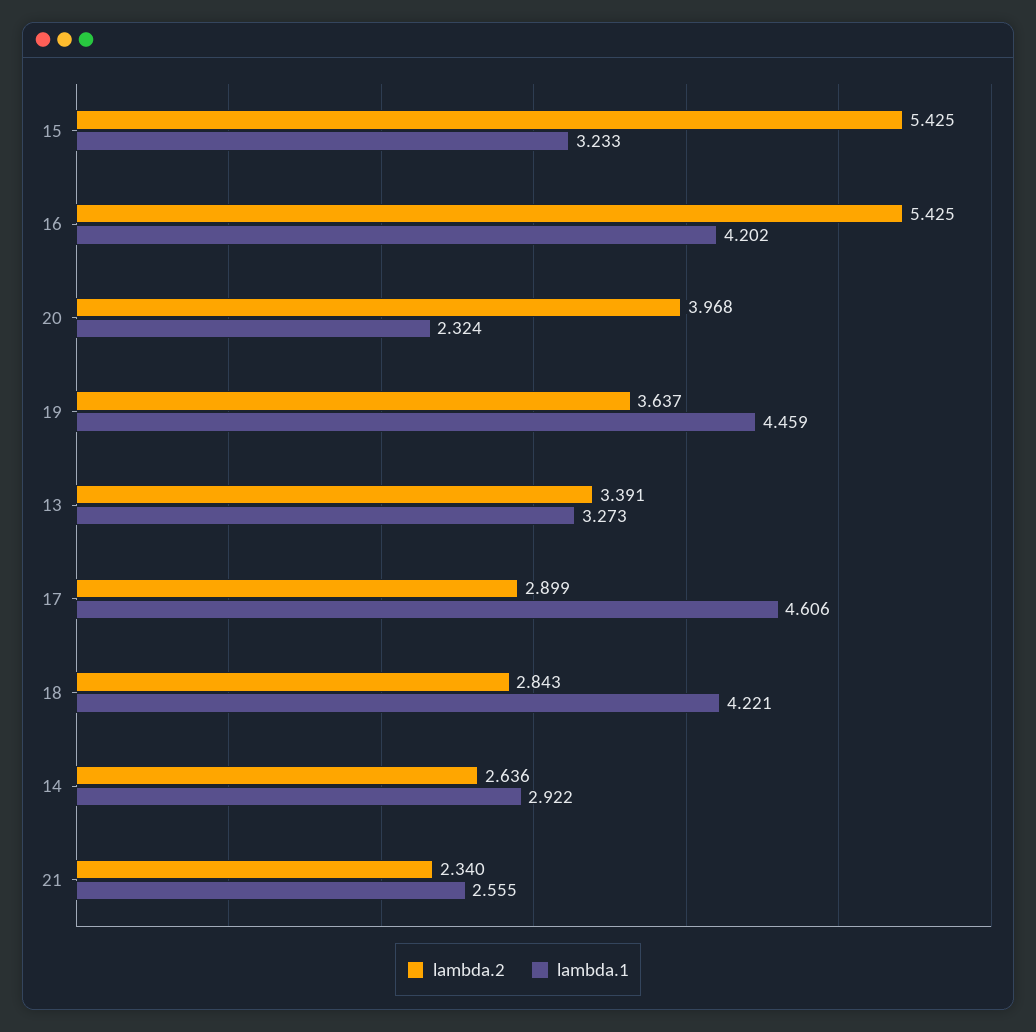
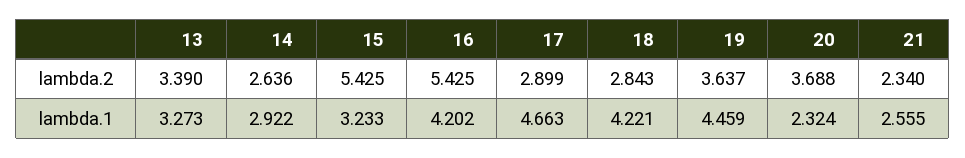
lambda.2, 20: 3.968 -> 3.688
lambda.2, 13: 3.391 -> 3.39
lambda.1, 17: 4.606 -> 4.663

